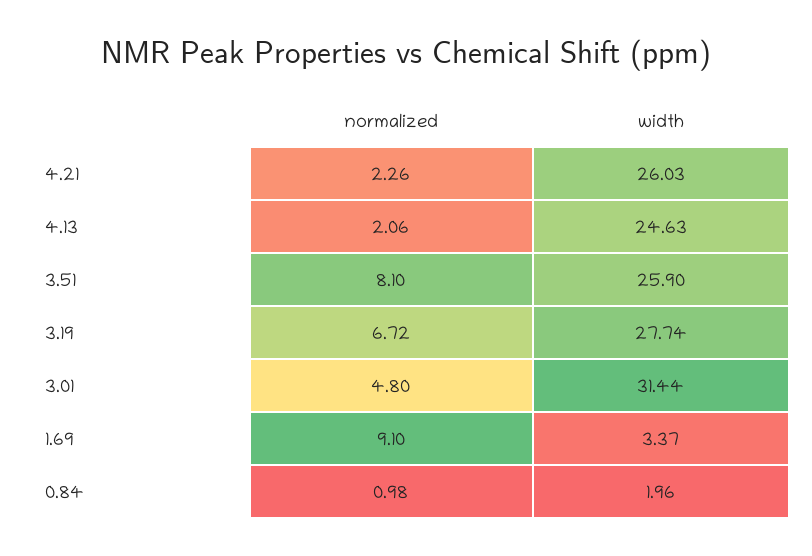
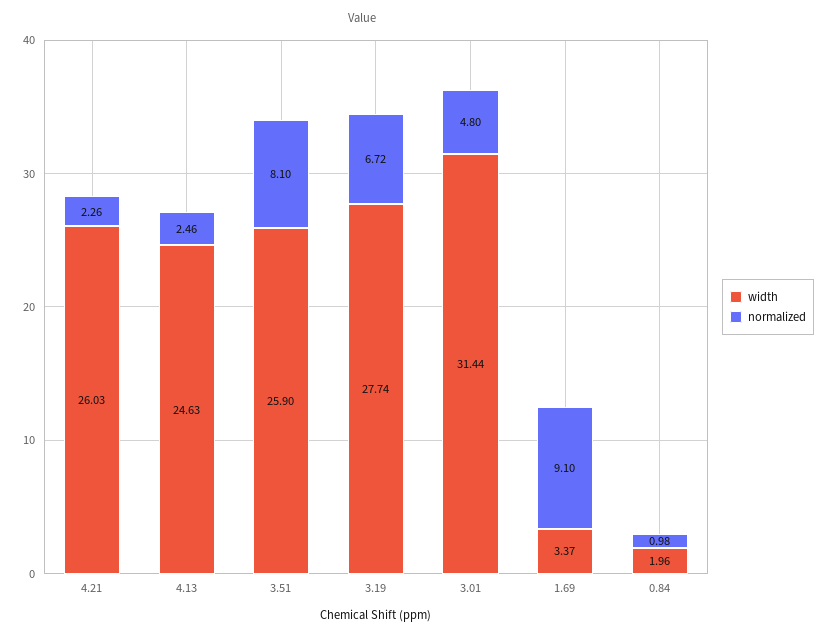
normalized, 4.13: 2.06 -> 2.46

